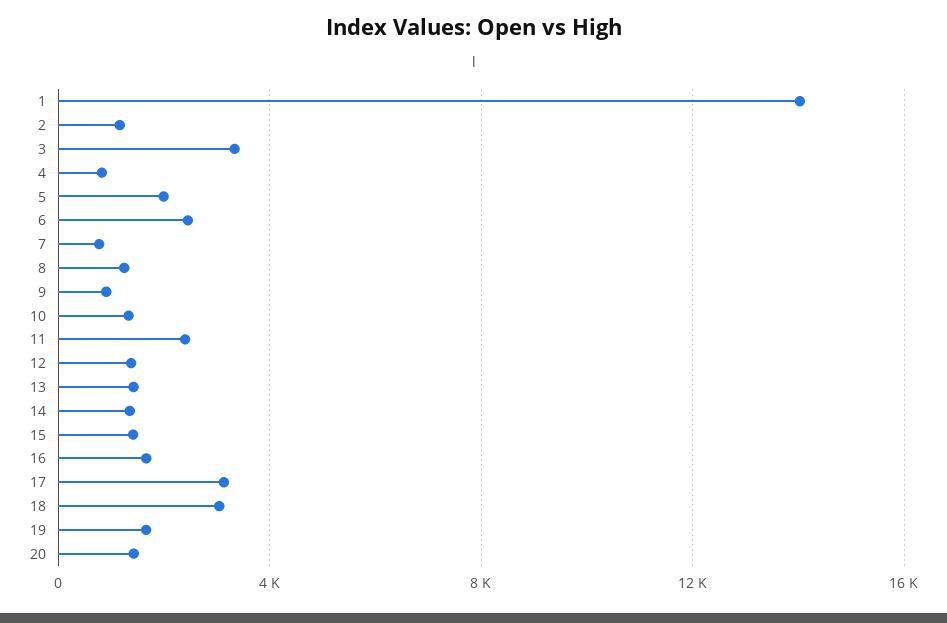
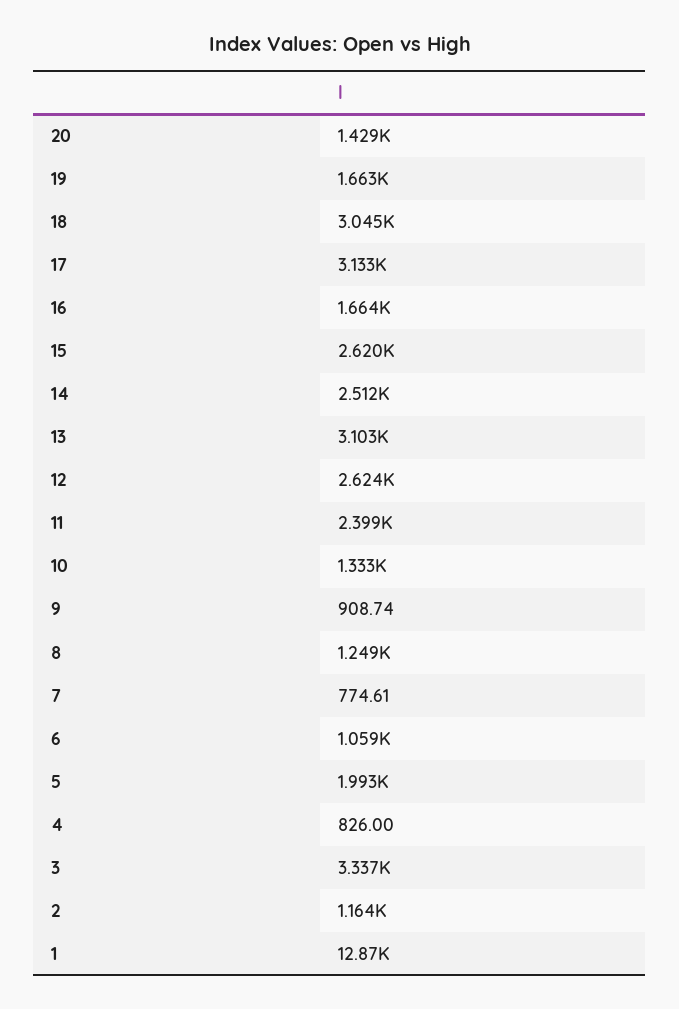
1: 14000 -> 12870
6: 2500 -> 1059
12: 1500 -> 2624
13: 1500 -> 3103
14: 1500 -> 2512
15: 1500 -> 2620

